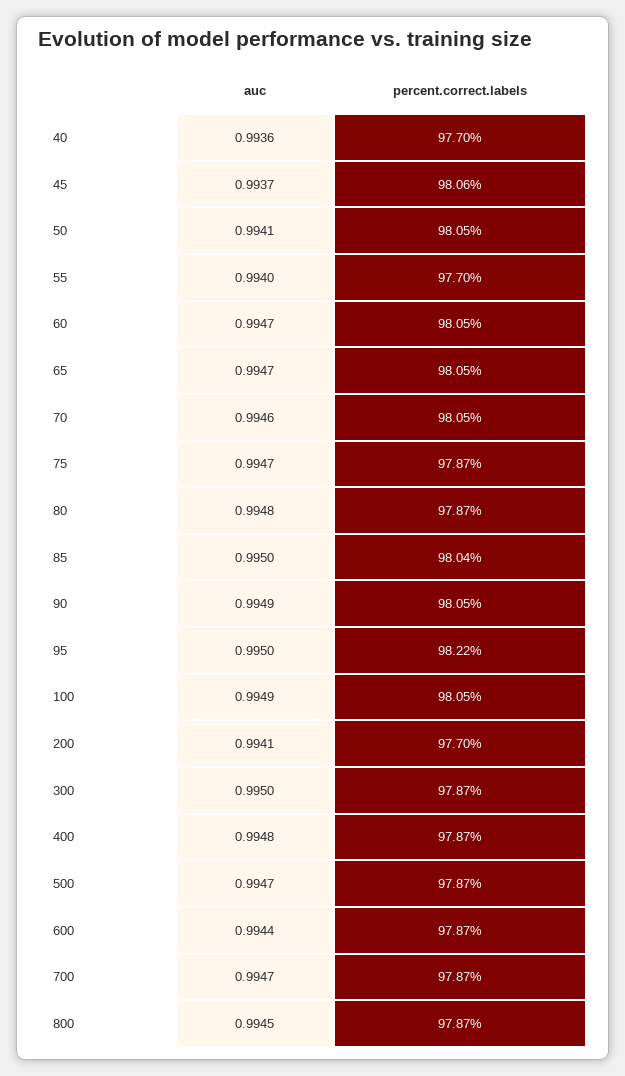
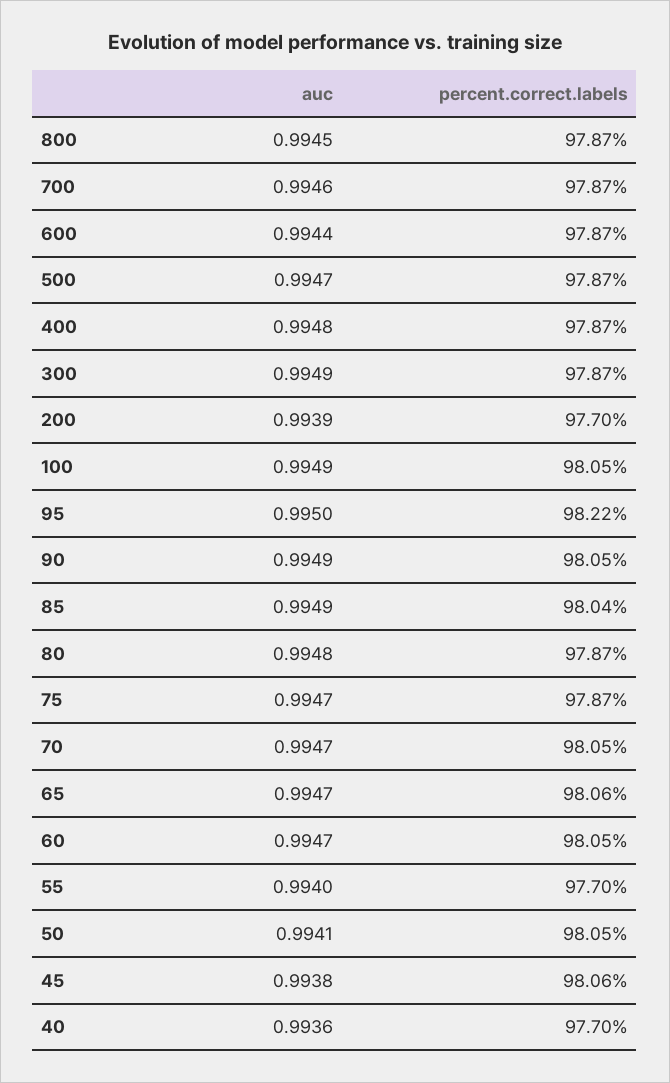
auc, 45: 0.9937 -> 0.9938
percent.correct.labels, 65: 98.05 -> 98.06
auc, 70: 0.9946 -> 0.9947
auc, 85: 0.995 -> 0.9949
auc, 200: 0.9941 -> 0.9939
auc, 300: 0.995 -> 0.9949
auc, 700: 0.9947 -> 0.9946

